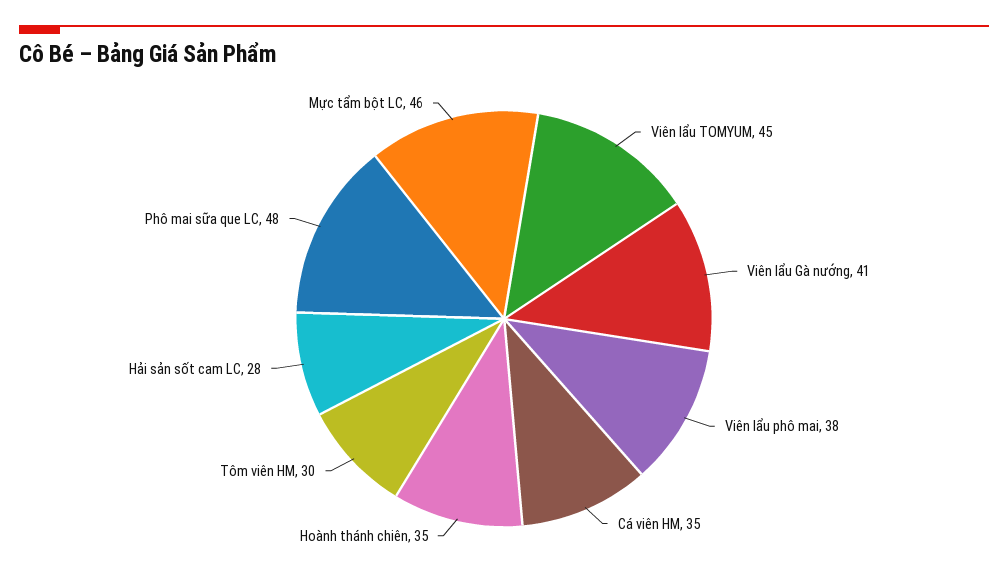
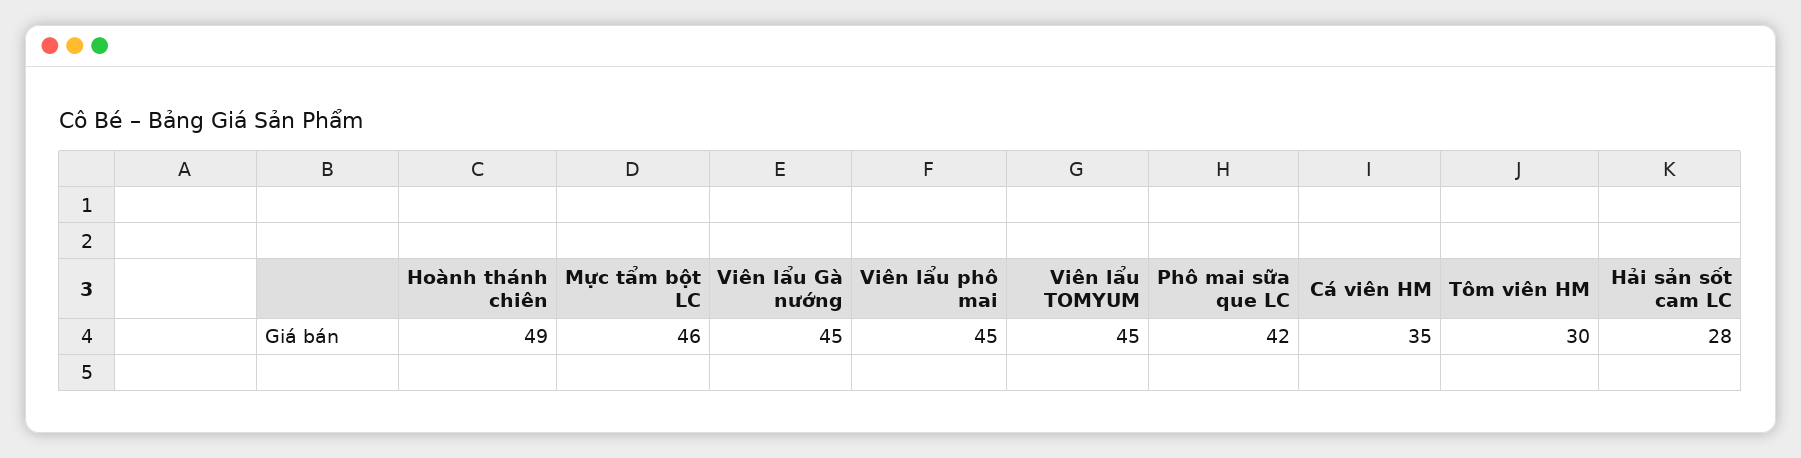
Viên lẩu Gà nướng: 41 -> 45
Viên lẩu phô mai: 38 -> 45
Hoành thánh chiên: 35 -> 49
Phô mai sữa que LC: 48 -> 42

